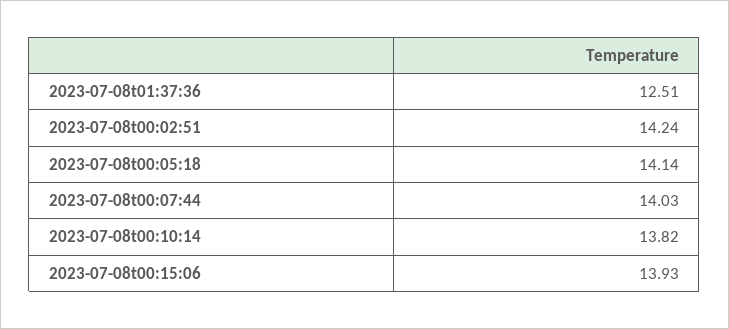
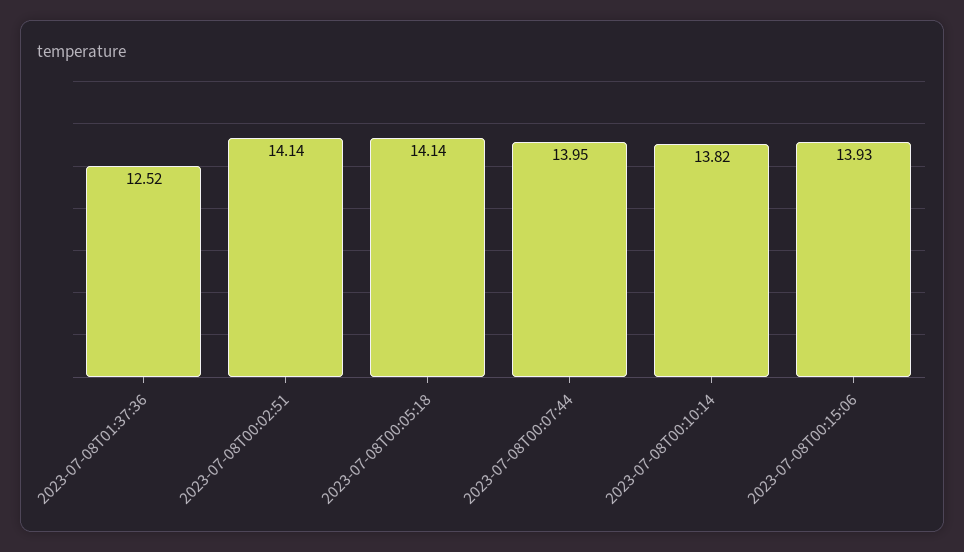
2023-07-08t01:37:36: 12.51 -> 12.52
2023-07-08t00:02:51: 14.24 -> 14.14
2023-07-08t00:07:44: 14.03 -> 13.95

